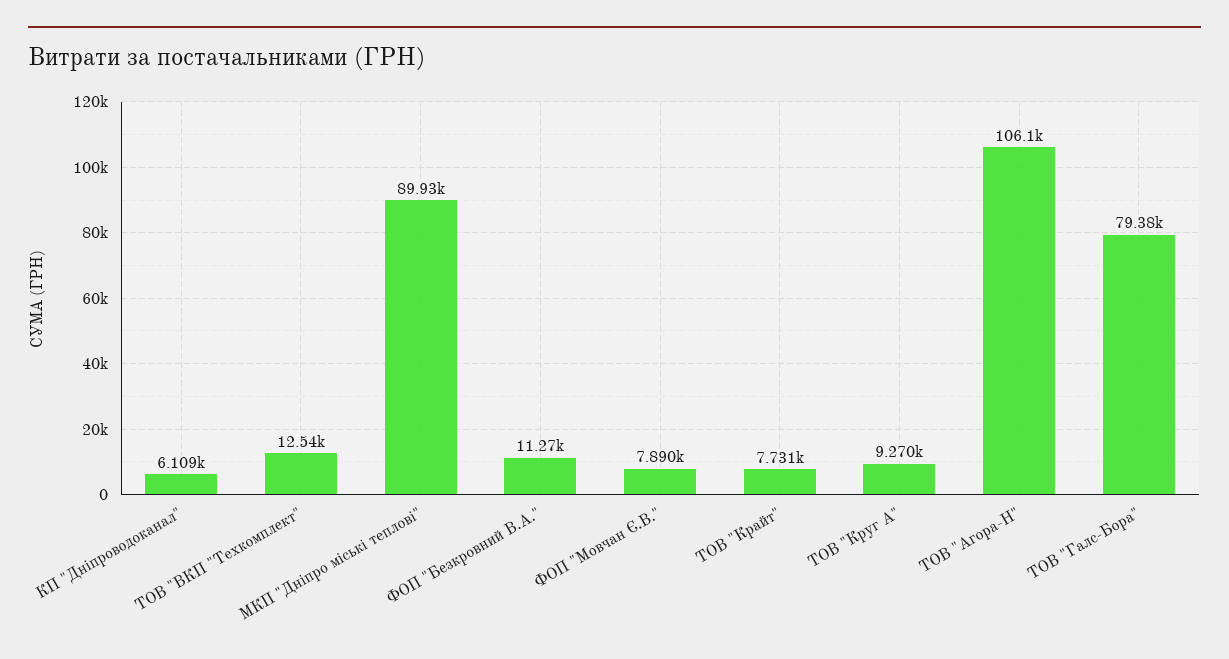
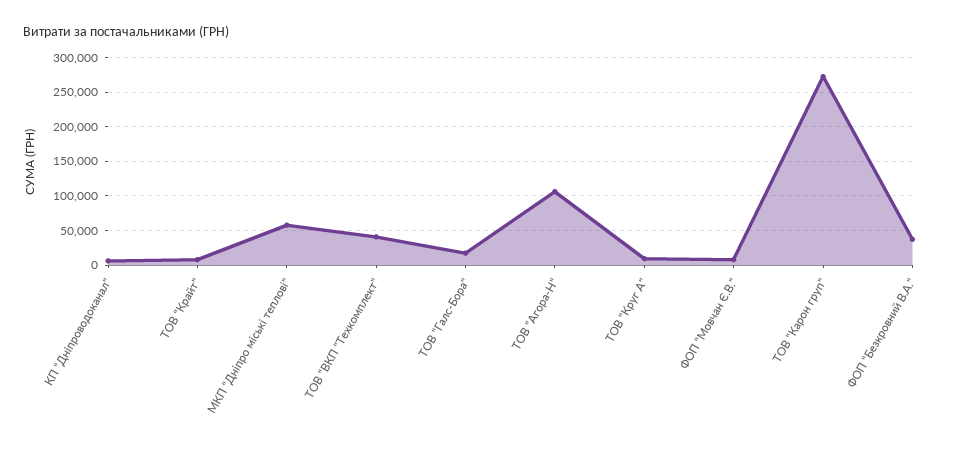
ТОВ "ВКП "Техкомплект": 12540 -> 40000
МКП "Дніпро міські теплові": 89930 -> 60000
ФОП "Безкровний В.А.": 11270 -> 40000
ТОВ "Галс-Бора": 79380 -> 20000
ТОВ "Карон груп": none -> 270000

